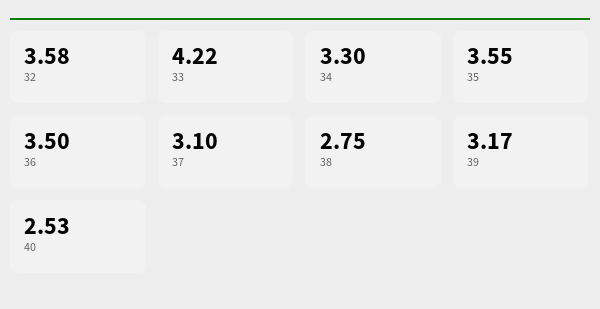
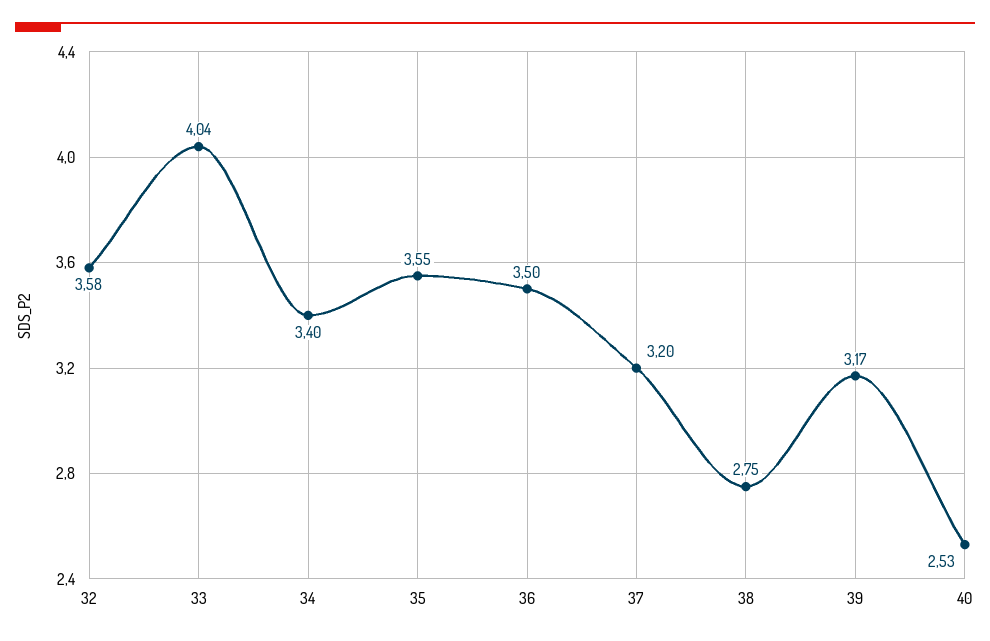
33: 4.22 -> 4.04
34: 3.3 -> 3.4
37: 3.1 -> 3.2

